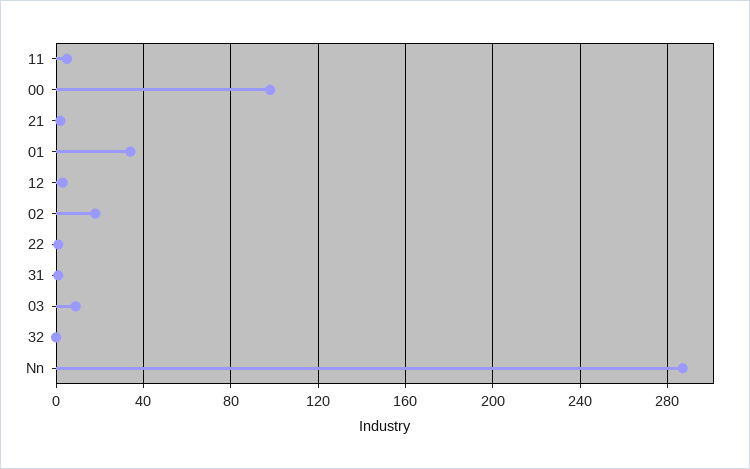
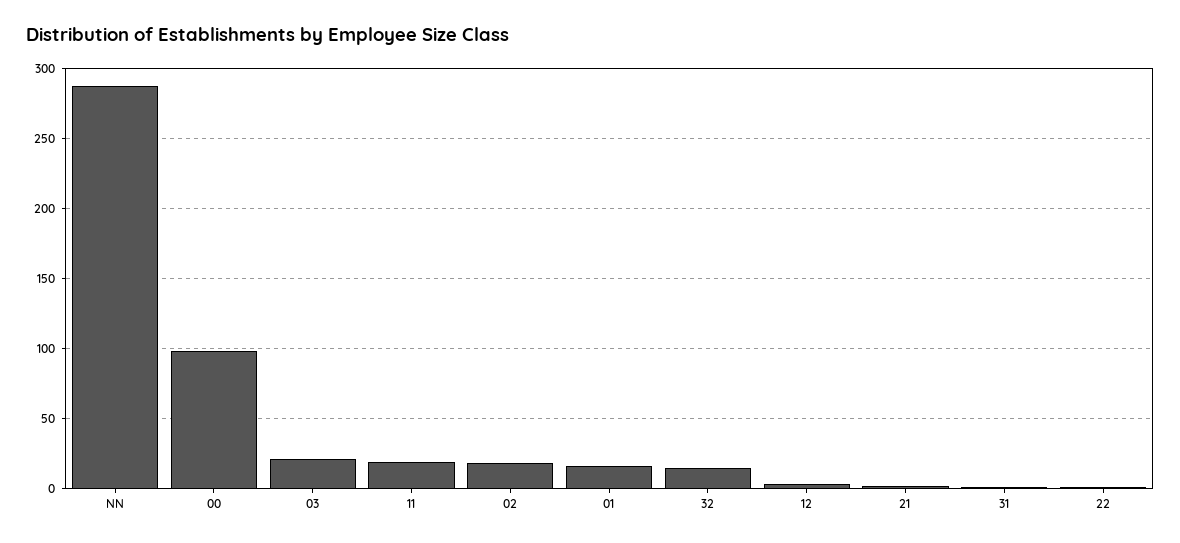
11: 5 -> 20
01: 35 -> 15
03: 10 -> 20
32: 0 -> 15

